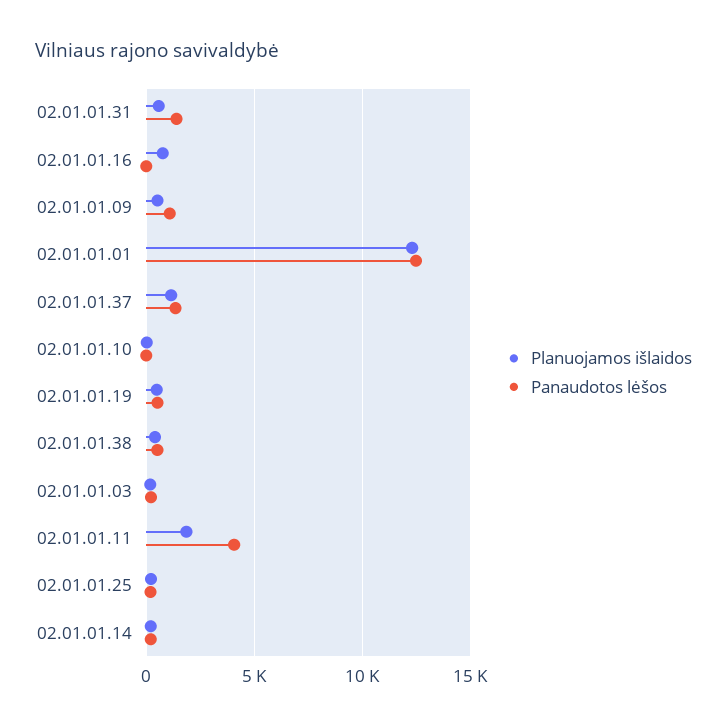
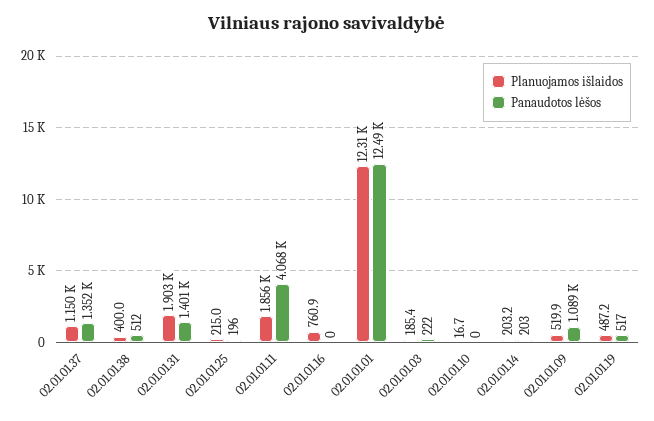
Planuojamos išlaidos, 02.01.01.31: 500 -> 1903

